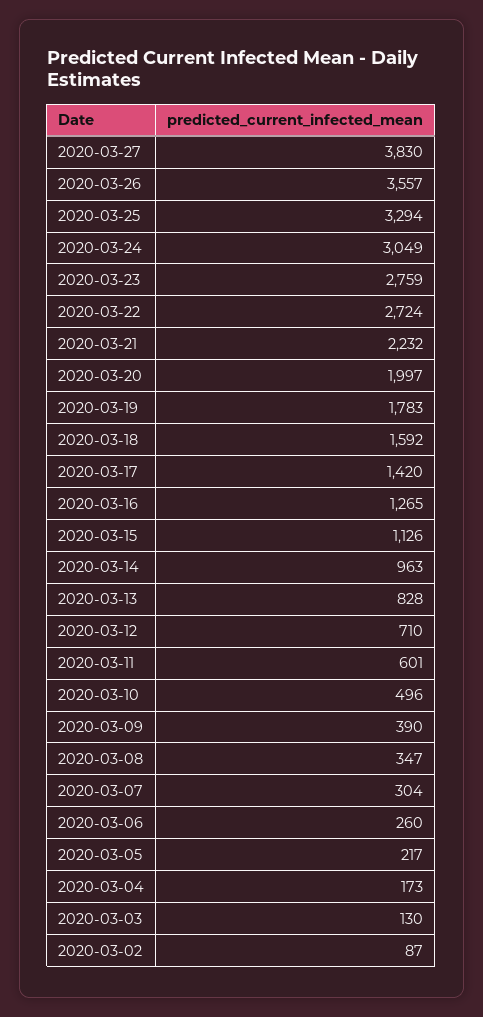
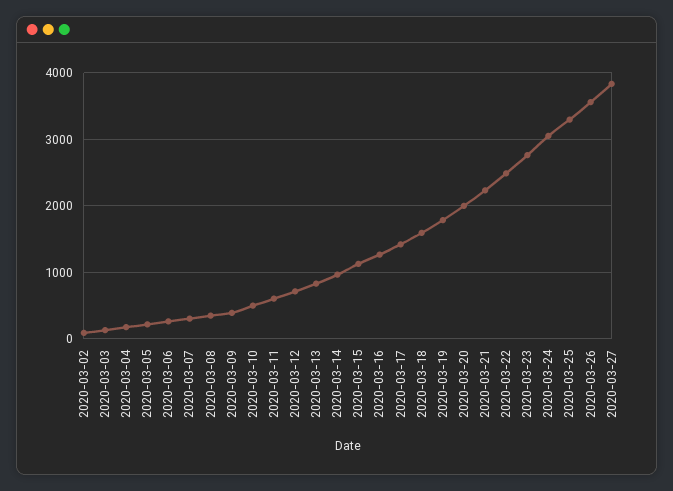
2020-03-22: 2724 -> 2500

